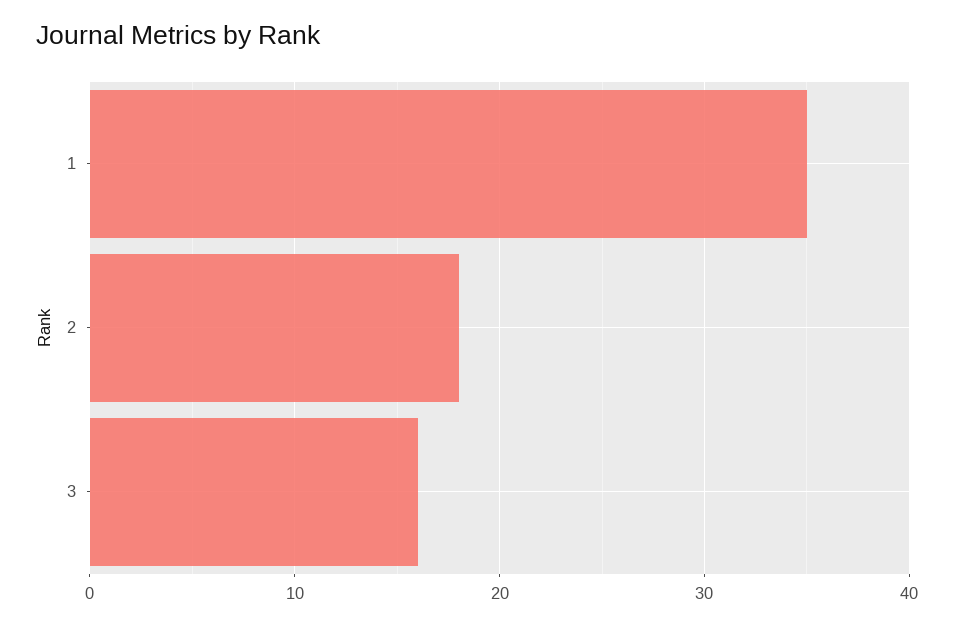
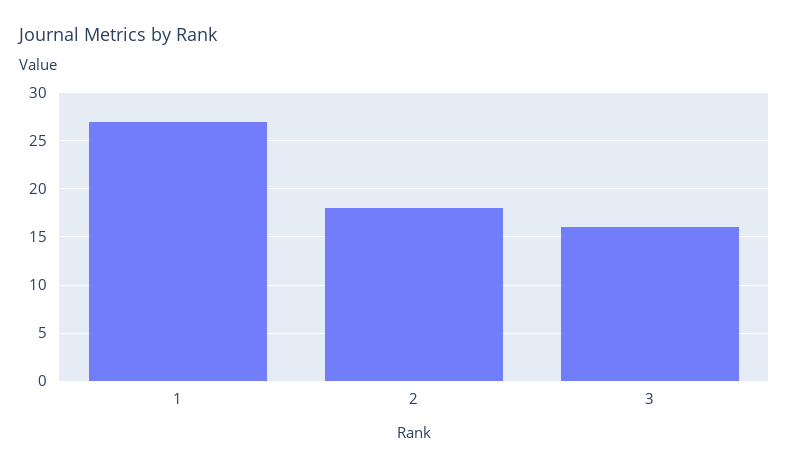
1: 35 -> 27

